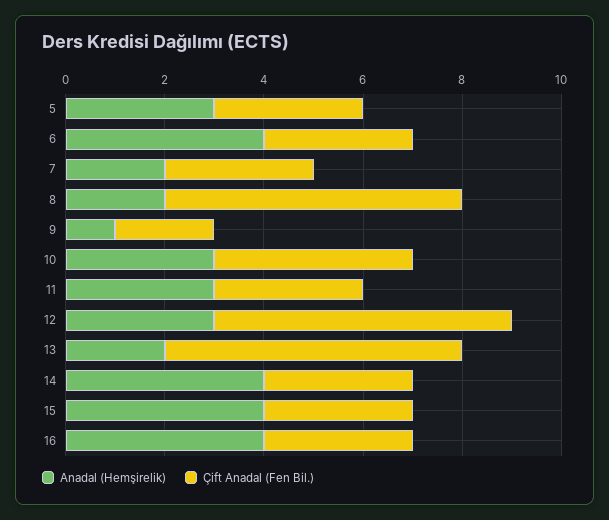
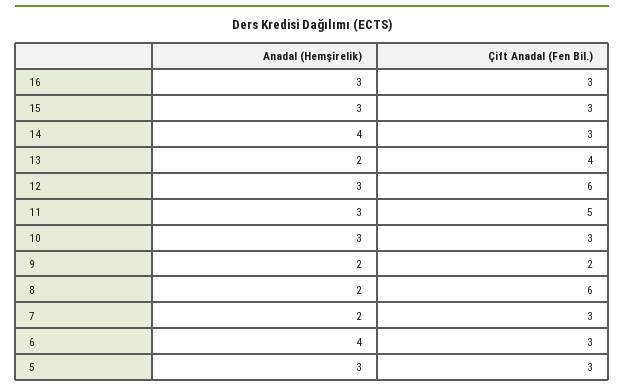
Anadal (Hemşirelik), 9: 1 -> 2
Çift Anadal (Fen Bil.), 10: 4 -> 3
Çift Anadal (Fen Bil.), 11: 3 -> 5
Çift Anadal (Fen Bil.), 13: 6 -> 4
Anadal (Hemşirelik), 15: 4 -> 3
Anadal (Hemşirelik), 16: 4 -> 3

